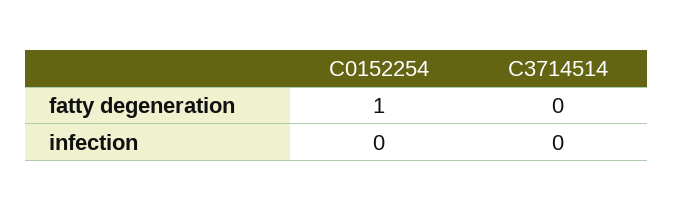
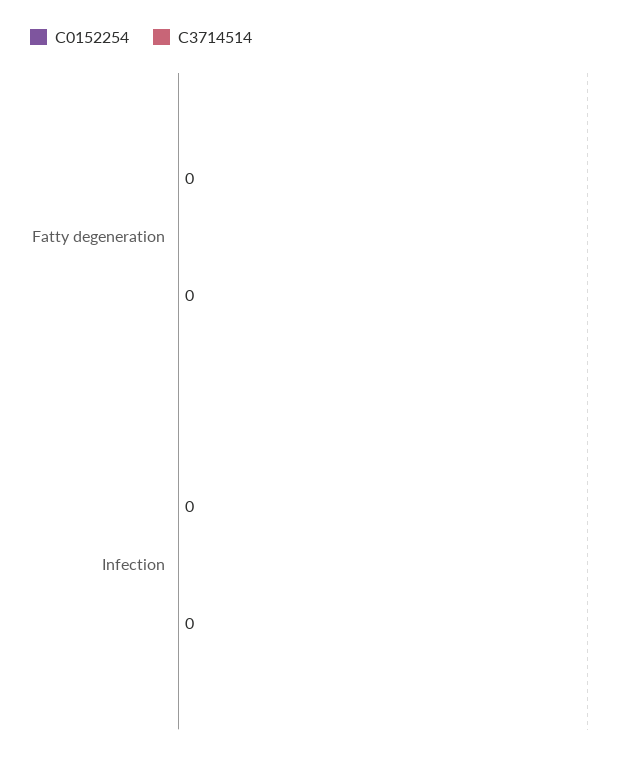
C0152254, fatty degeneration: 1 -> 0

